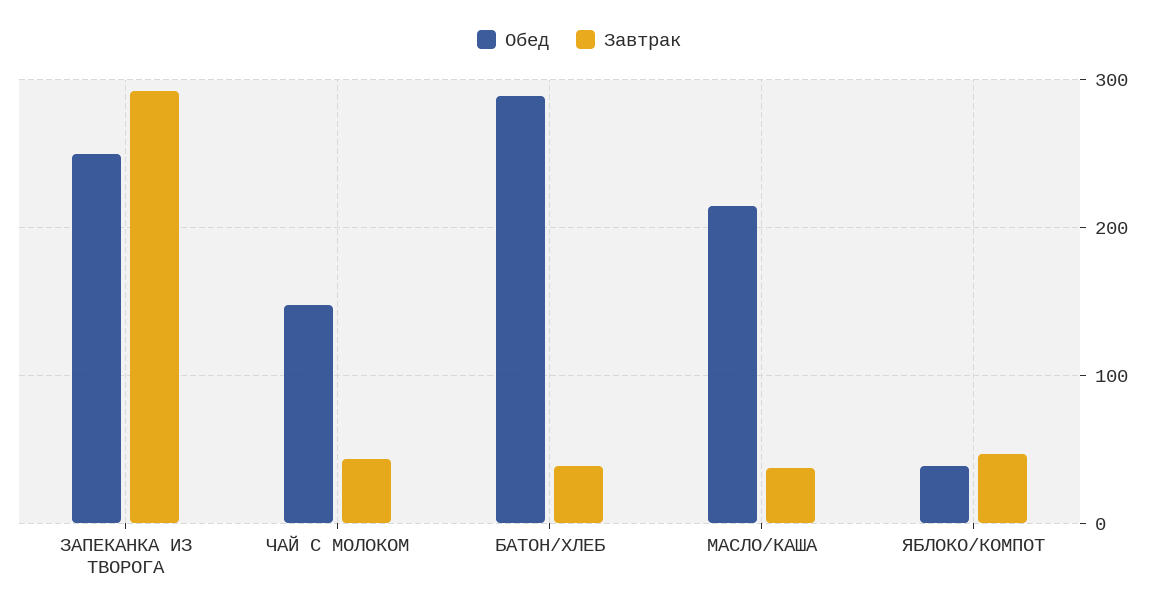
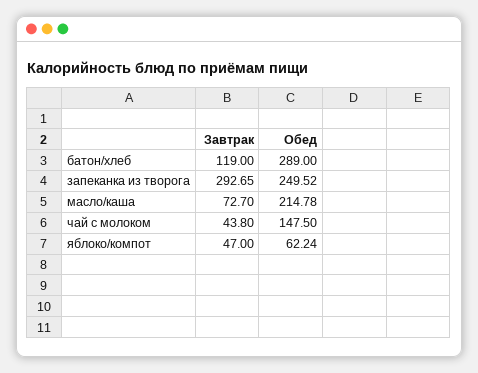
Завтрак, БАТОН/ХЛЕБ: 40 -> 119
Завтрак, МАСЛО/КАША: 40 -> 72.7
Обед, ЯБЛОКО/КОМПОТ: 40 -> 62.24

